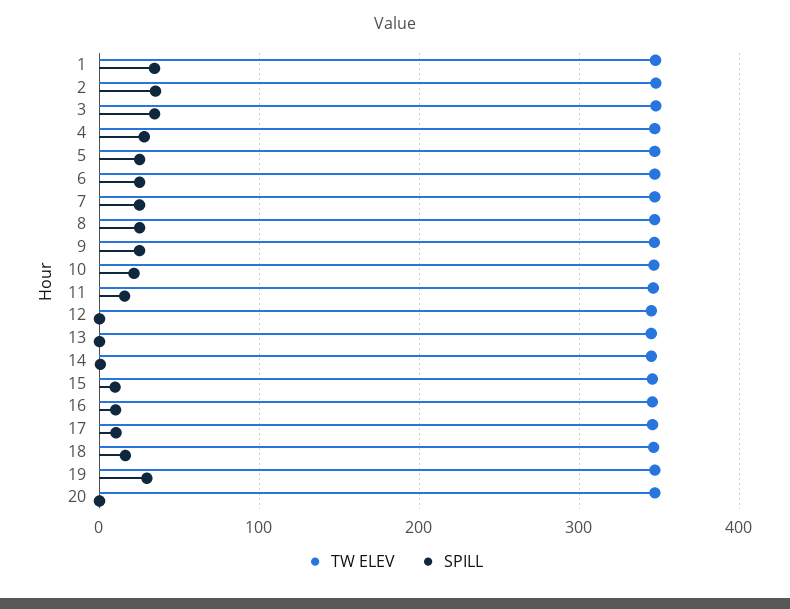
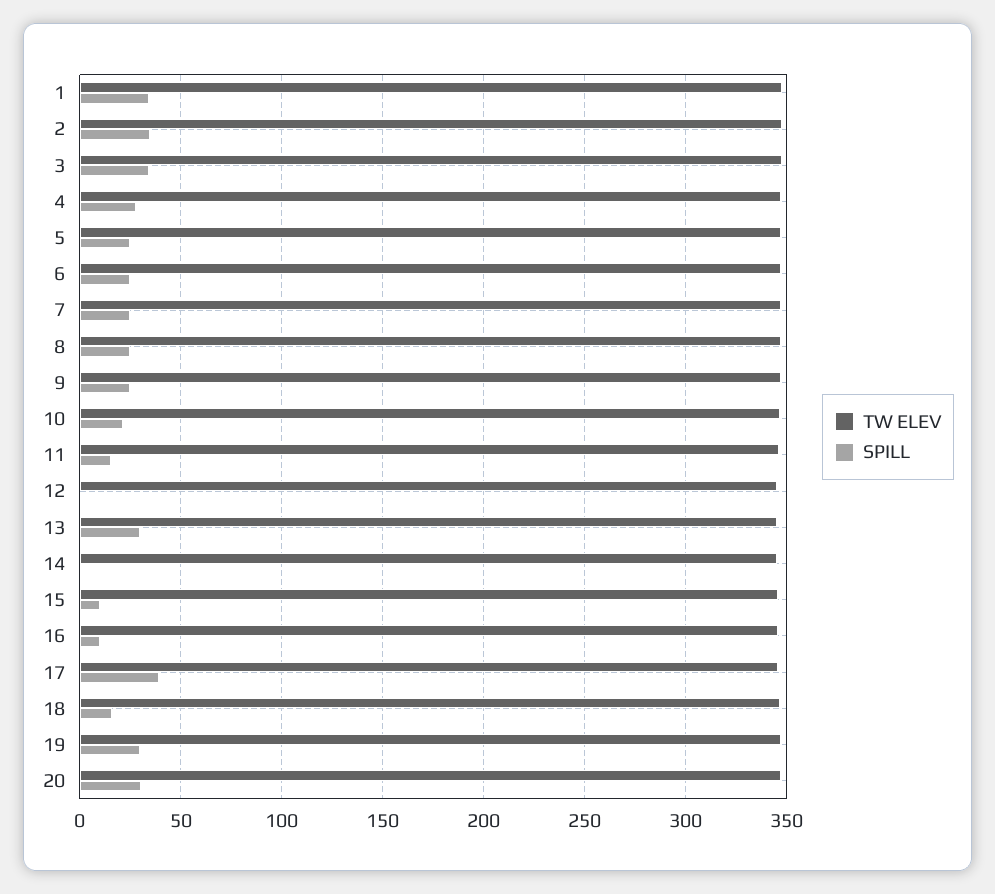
SPILL, 13: 0 -> 30
SPILL, 17: 10 -> 40
SPILL, 20: 0 -> 30

